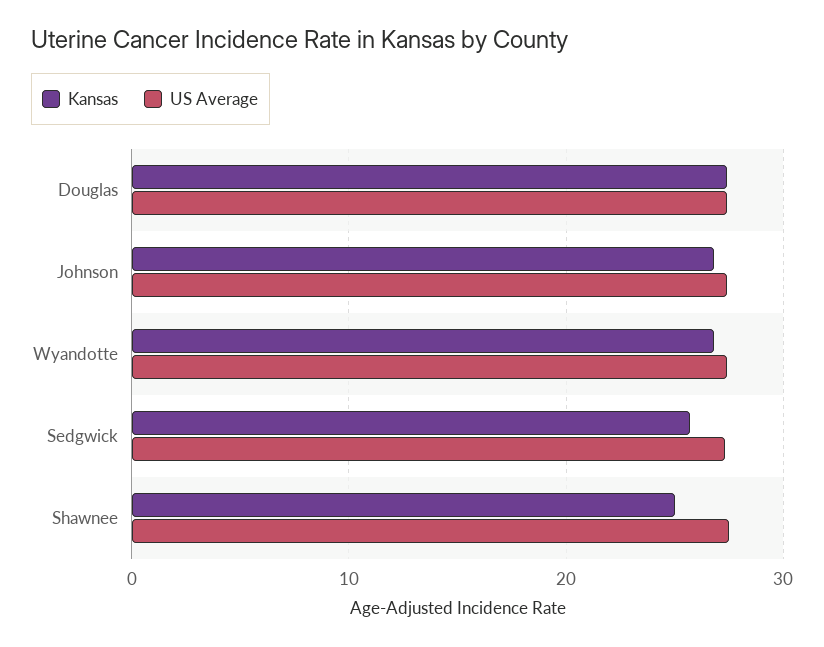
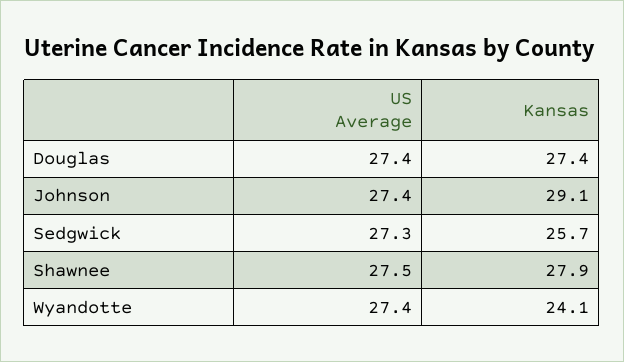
Kansas, Johnson: 27 -> 29.1
Kansas, Wyandotte: 27 -> 24.1
Kansas, Shawnee: 25 -> 27.9

